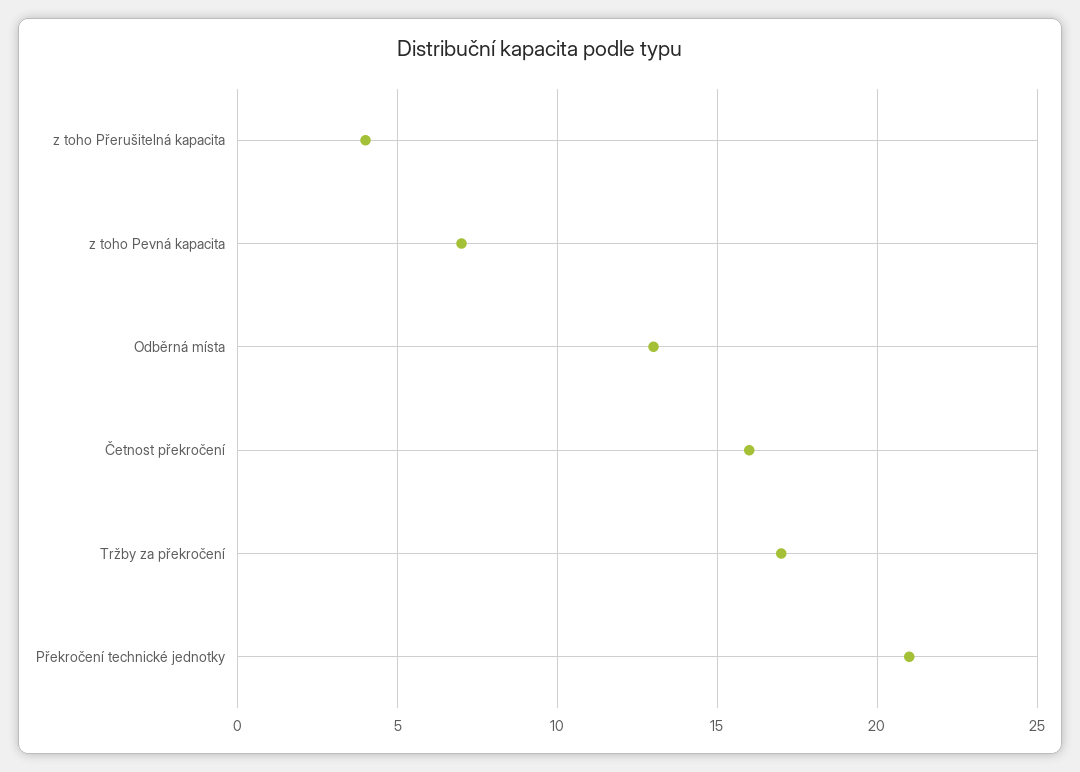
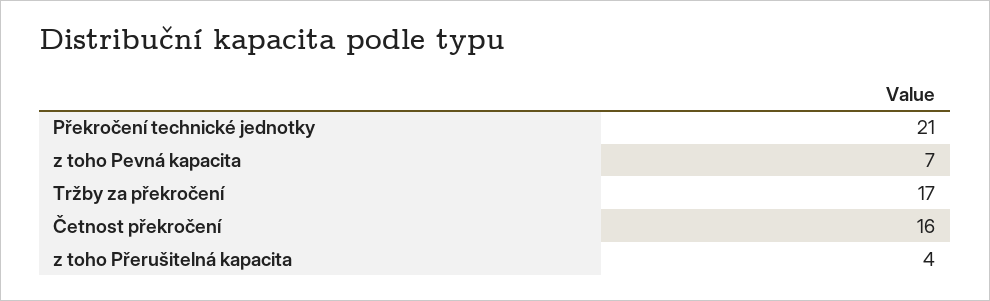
Odběrná místa: 13 -> none

